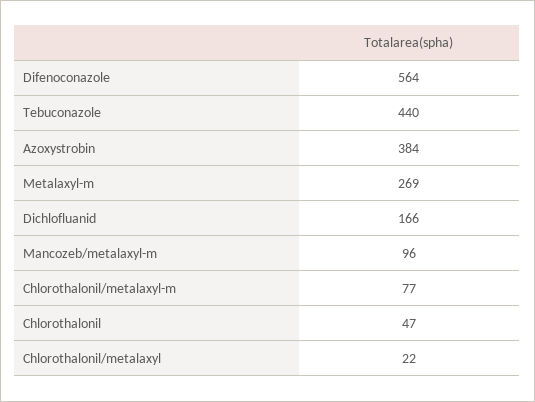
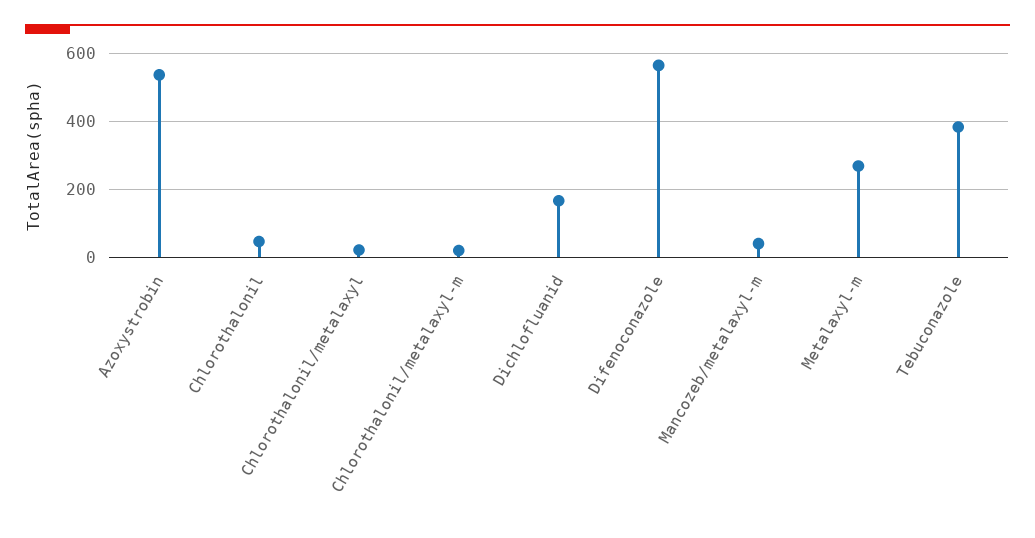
Tebuconazole: 440 -> 380
Azoxystrobin: 384 -> 540
Mancozeb/metalaxyl-m: 96 -> 40
Chlorothalonil/metalaxyl-m: 77 -> 20

